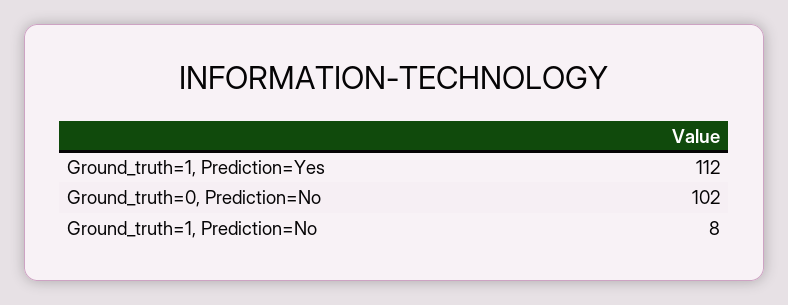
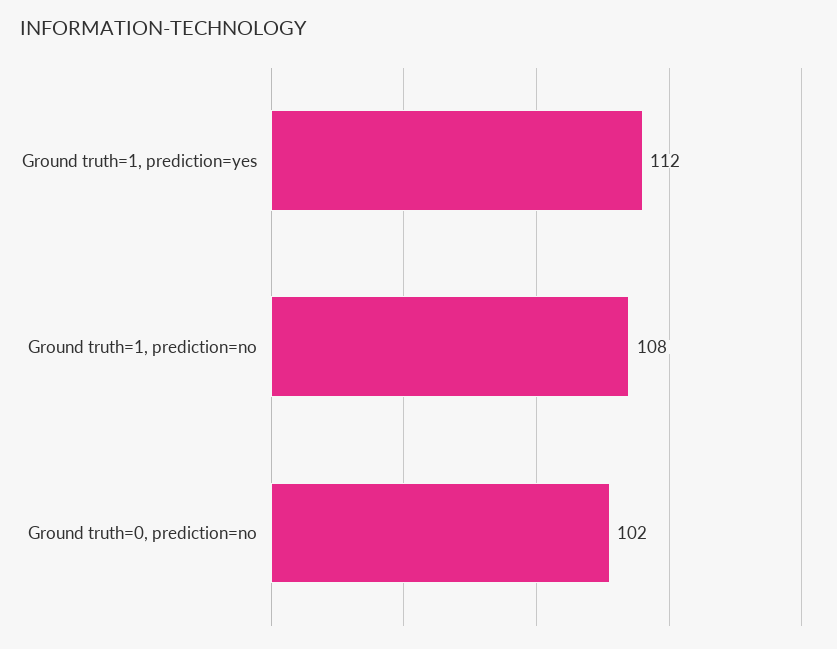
Ground_truth=1, Prediction=No: 8 -> 108

